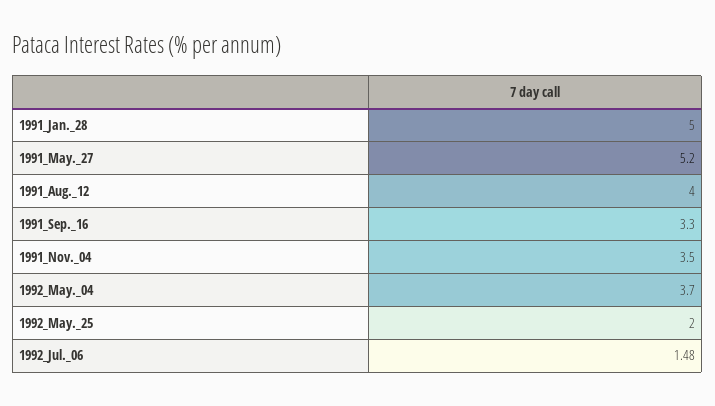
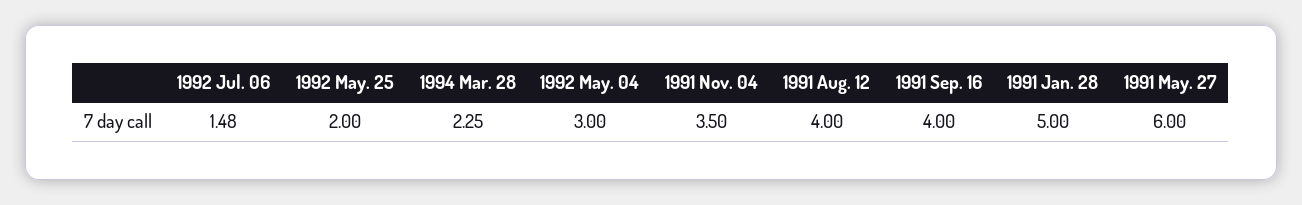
1991_May._27: 5.2 -> 6
1991_Sep._16: 3.3 -> 4
1992_May._04: 3.7 -> 3
1994 Mar. 28: none -> 2.25

